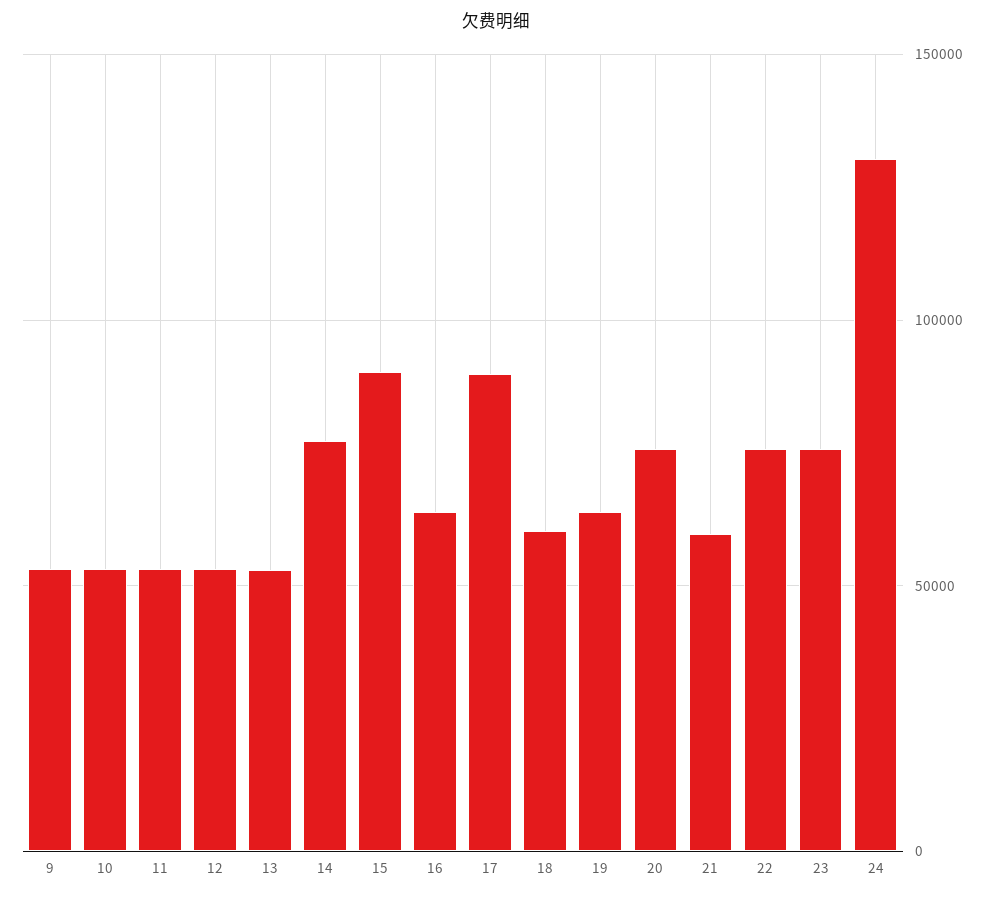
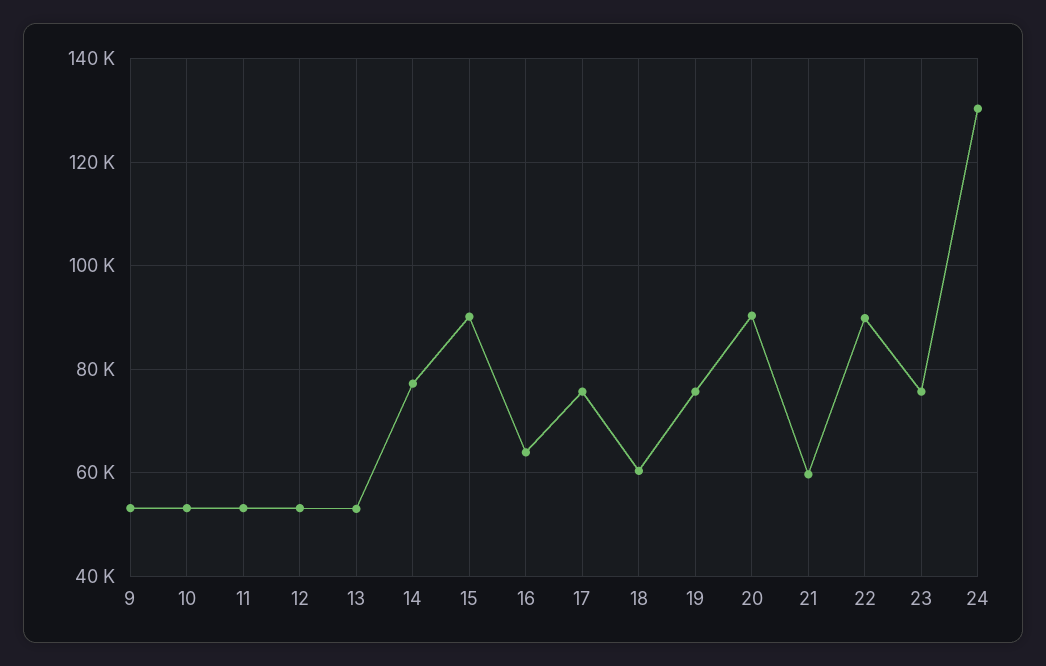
17: 90000 -> 76000
19: 65000 -> 76000
20: 75000 -> 90000
22: 75000 -> 90000

